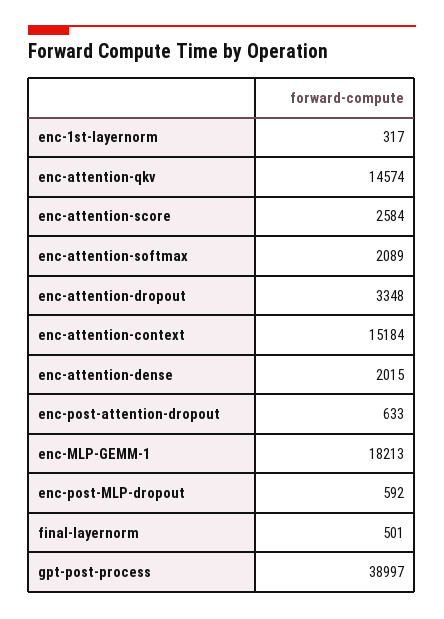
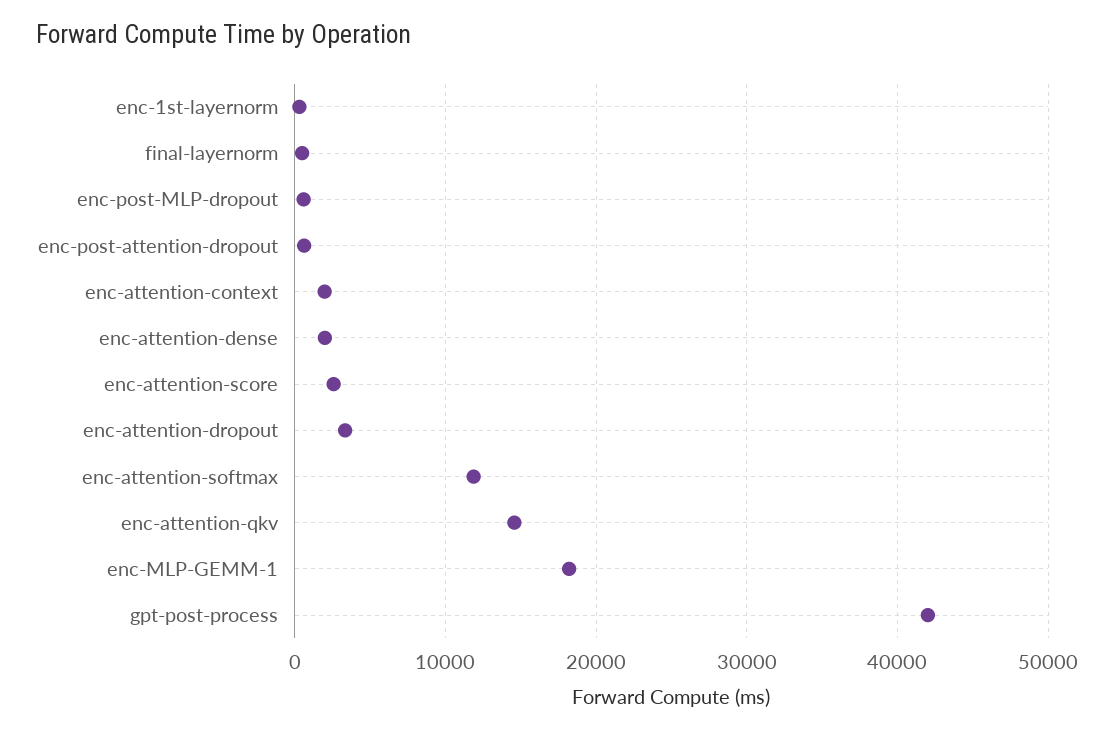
enc-attention-softmax: 2089 -> 12000
enc-attention-context: 15184 -> 2000
gpt-post-process: 38997 -> 42000

